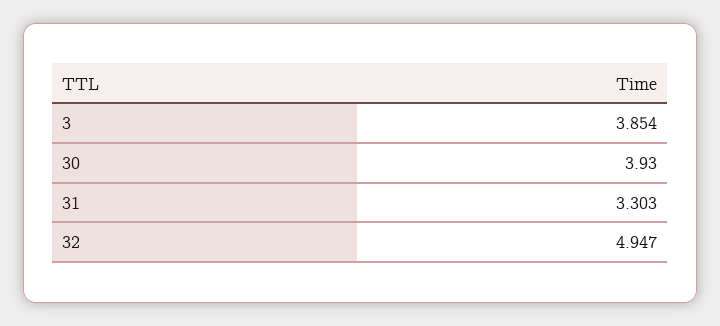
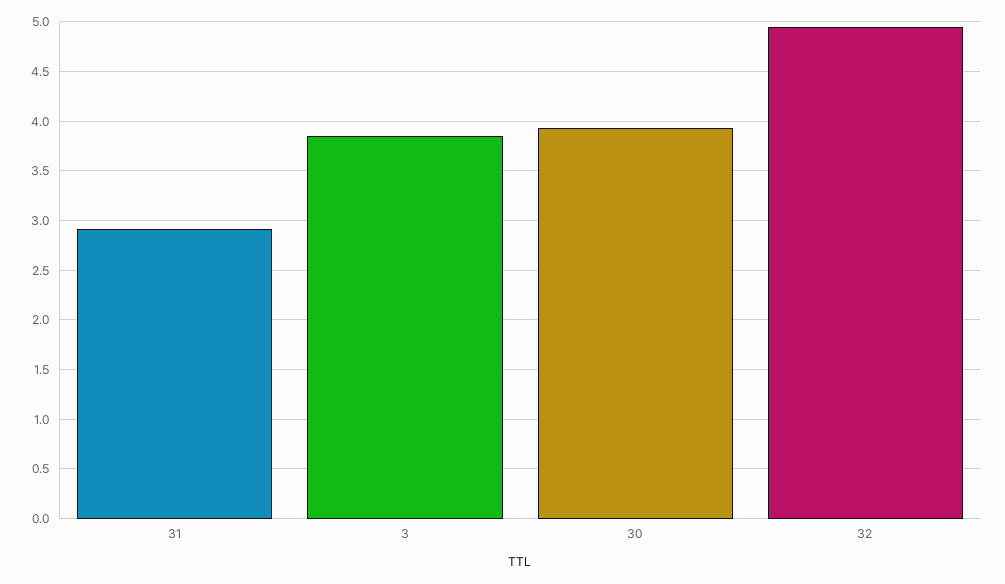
31: 3.303 -> 2.9

